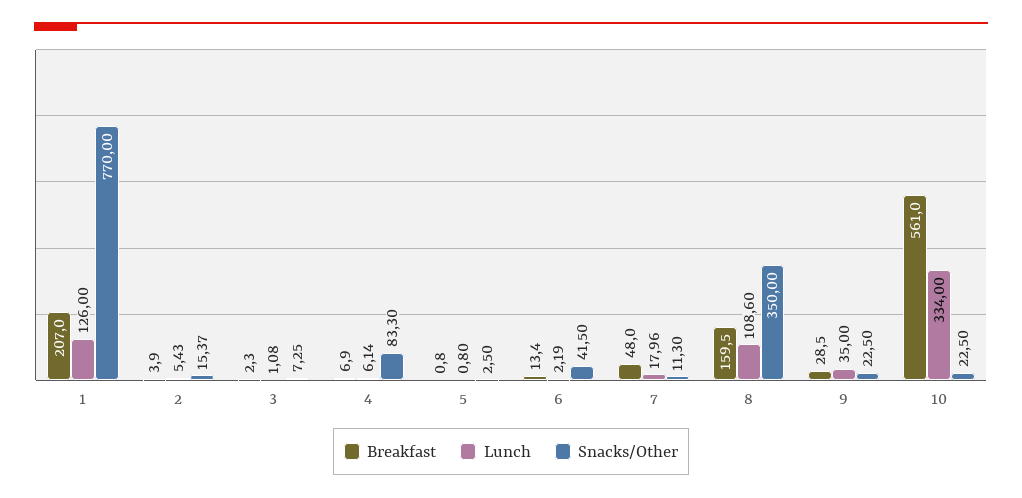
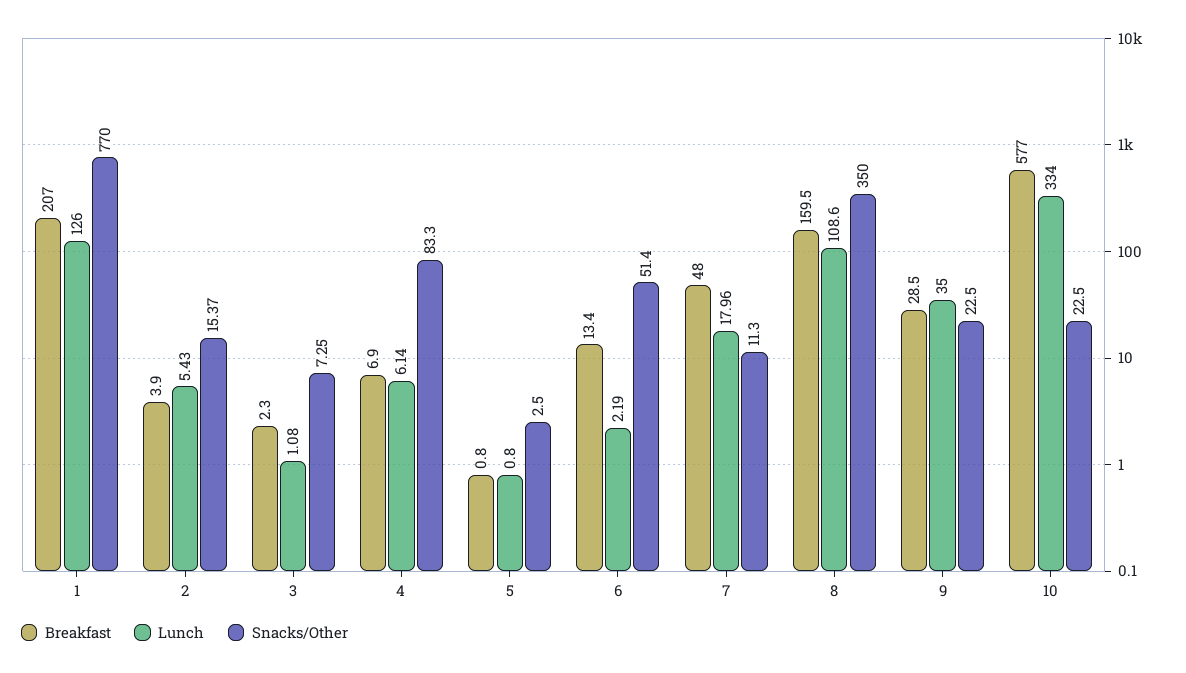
Snacks/Other, 6: 41.5 -> 51.4
Breakfast, 10: 561 -> 577

